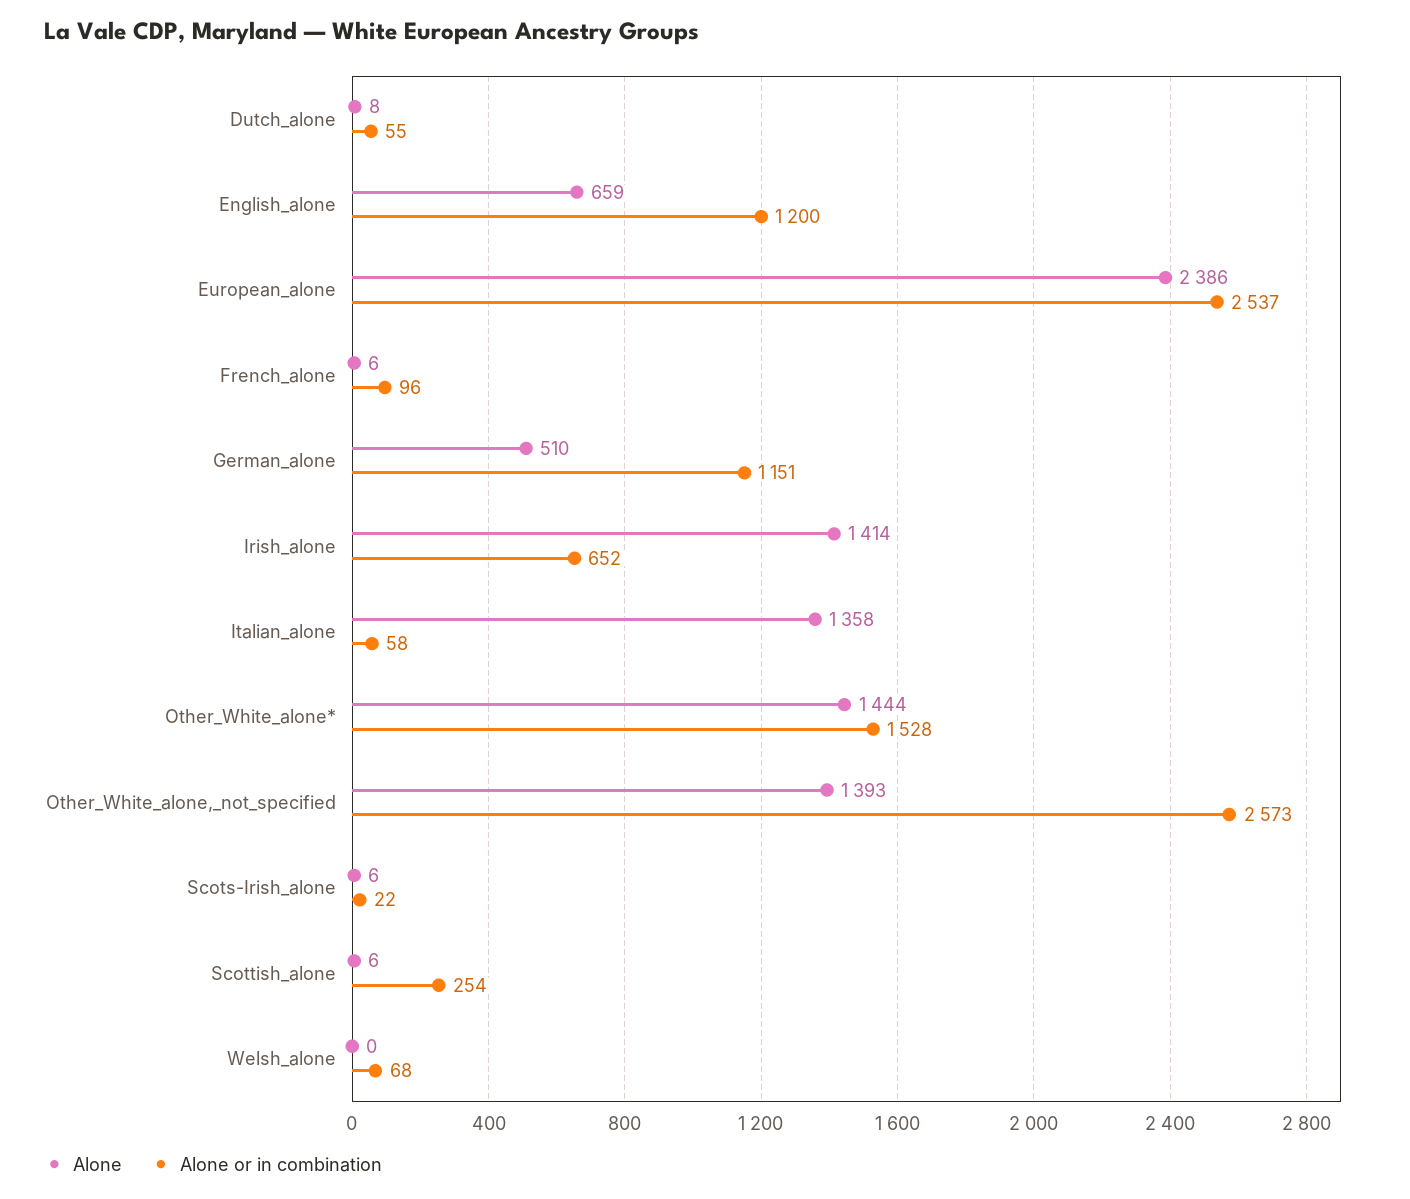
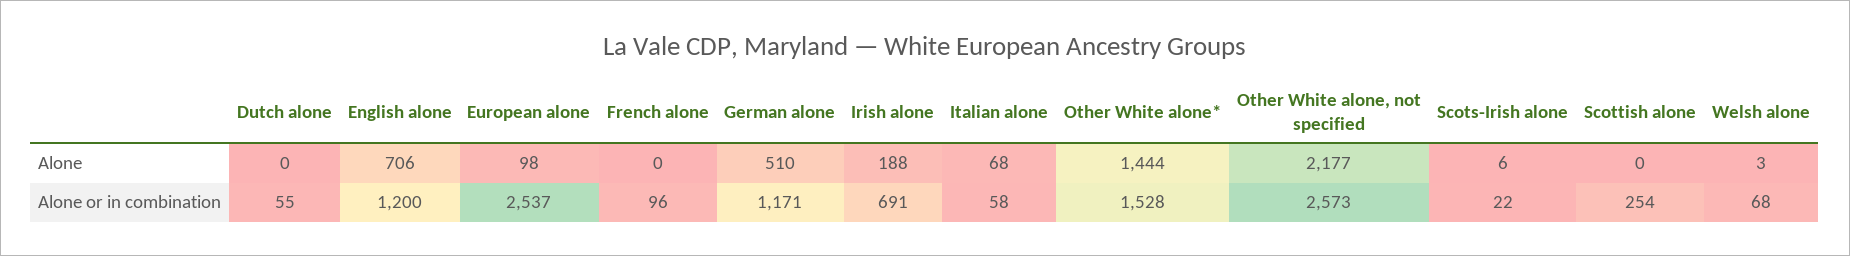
Alone, Dutch_alone: 8 -> 0
Alone, English_alone: 659 -> 706
Alone, European_alone: 2386 -> 98
Alone, French_alone: 6 -> 0
Alone or in combination, German_alone: 1151 -> 1171
Alone, Irish_alone: 1414 -> 188
Alone or in combination, Irish_alone: 652 -> 691
Alone, Italian_alone: 1358 -> 68
Alone, Other_White_alone,_not_specified: 1393 -> 2177
Alone, Scottish_alone: 6 -> 0
Alone, Welsh_alone: 0 -> 3

